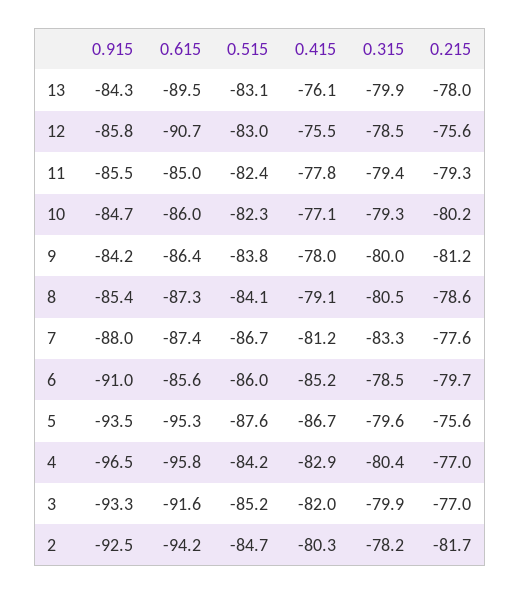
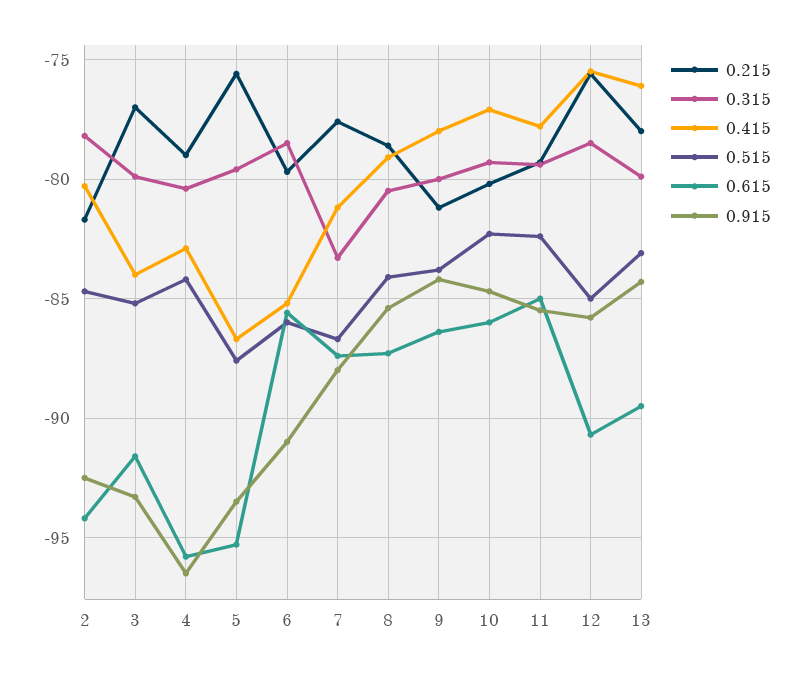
0.515, 12: -83 -> -85
0.215, 4: -77 -> -79
0.415, 3: -82 -> -84

